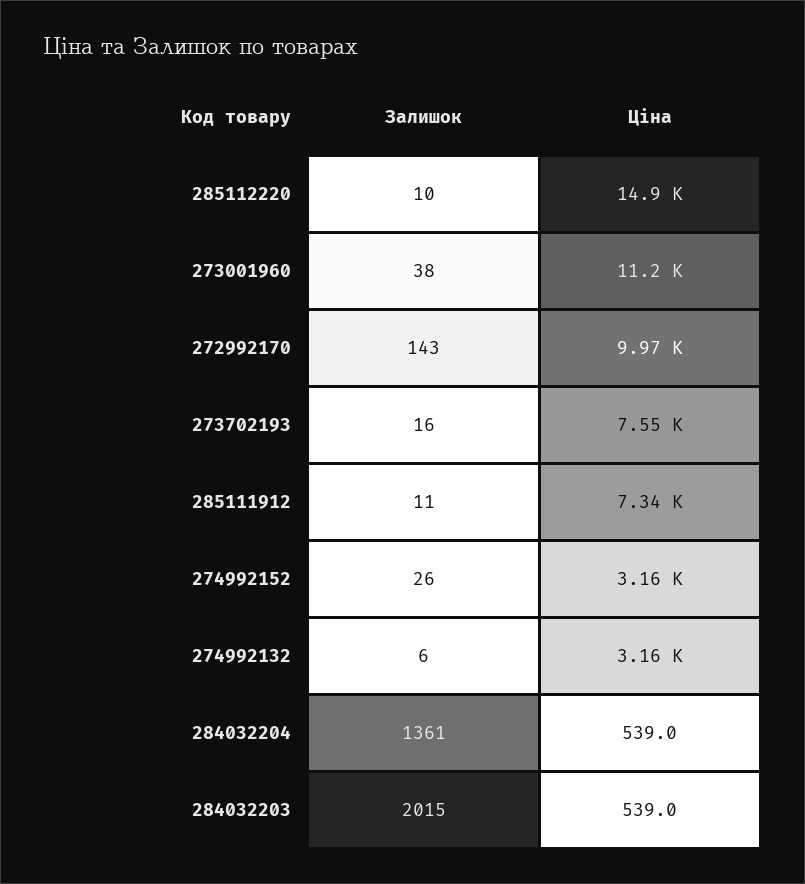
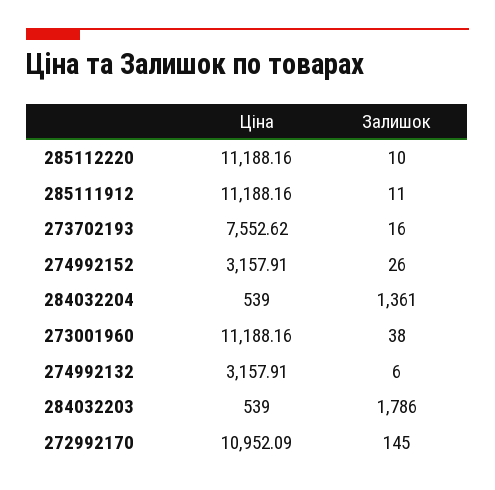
Ціна, 285112220: 14900 -> 11188.16
Залишок, 272992170: 143 -> 145
Ціна, 272992170: 9970 -> 10952.09
Ціна, 285111912: 7340 -> 11188.16
Залишок, 284032203: 2015 -> 1786

